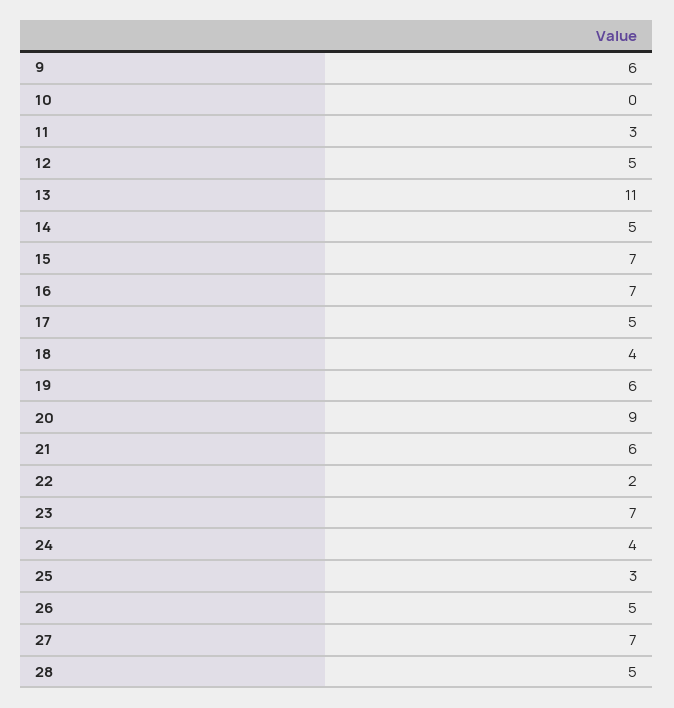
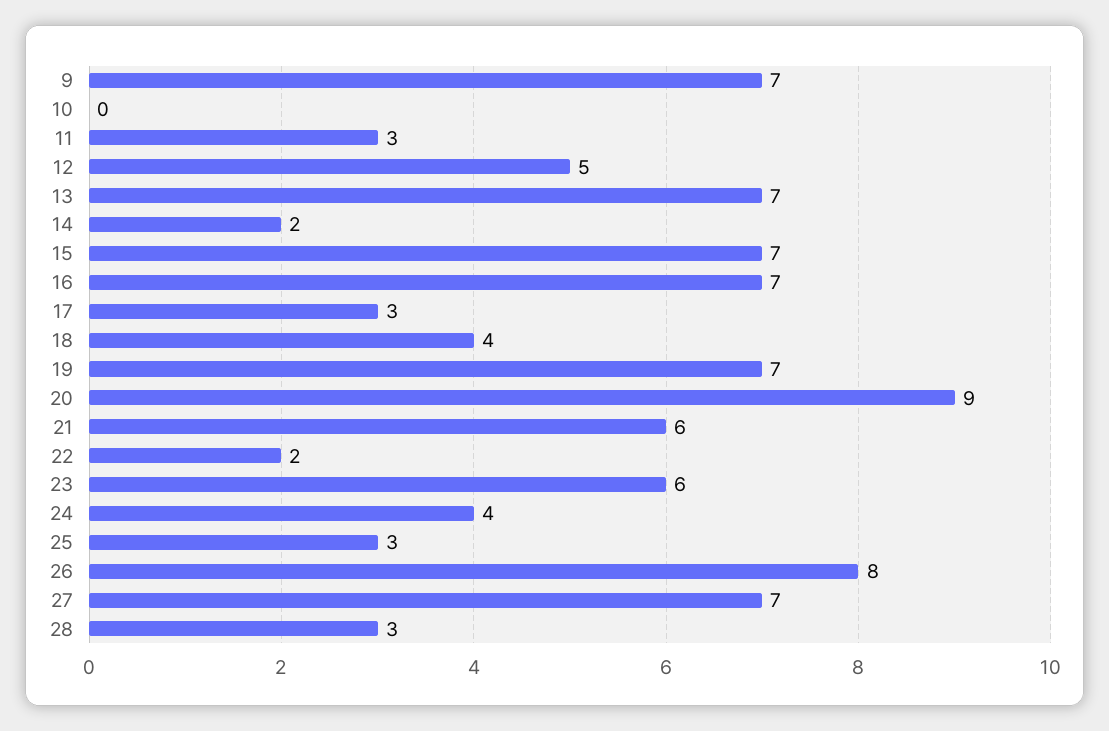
9: 6 -> 7
13: 11 -> 7
14: 5 -> 2
17: 5 -> 3
19: 6 -> 7
23: 7 -> 6
26: 5 -> 8
28: 5 -> 3

